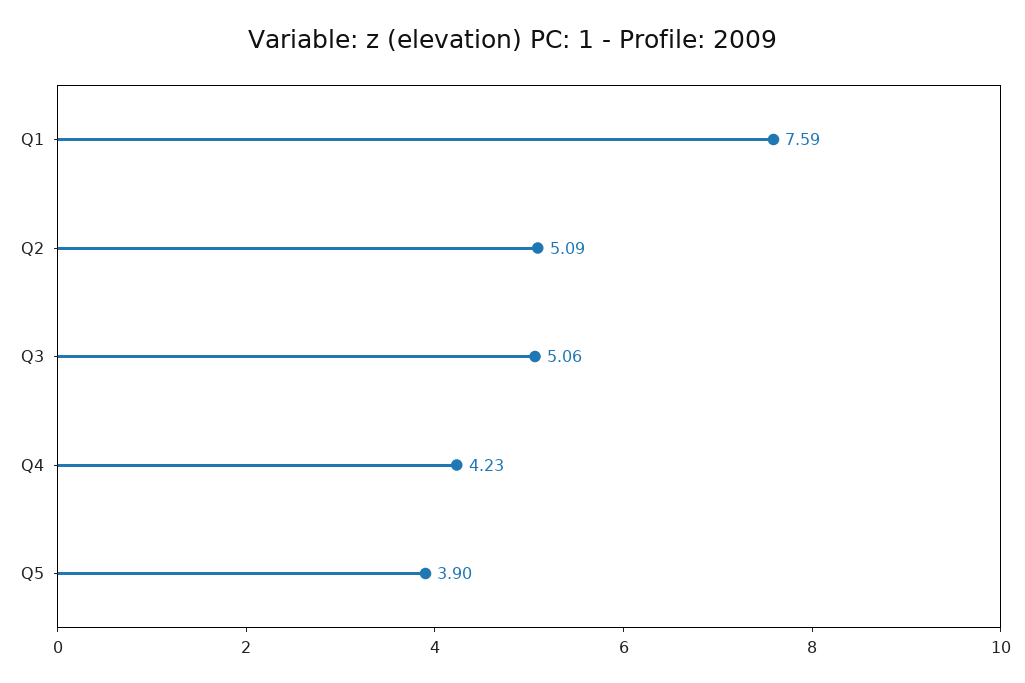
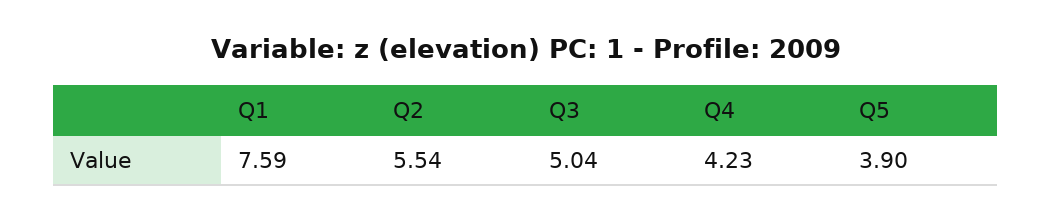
Q2: 5.09 -> 5.54
Q3: 5.06 -> 5.04

